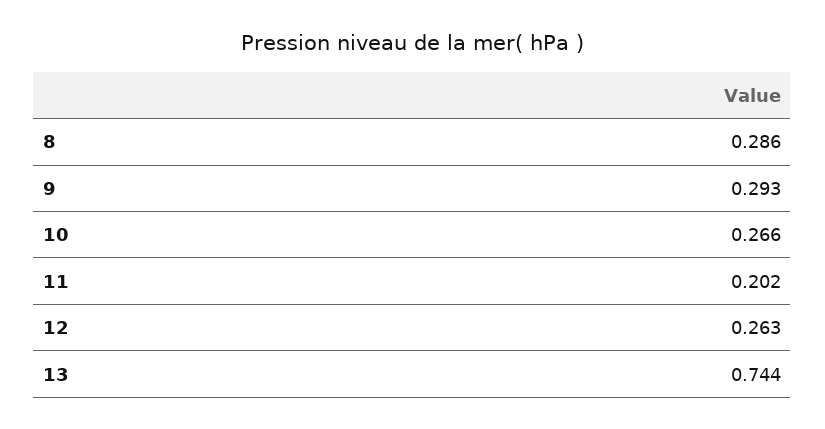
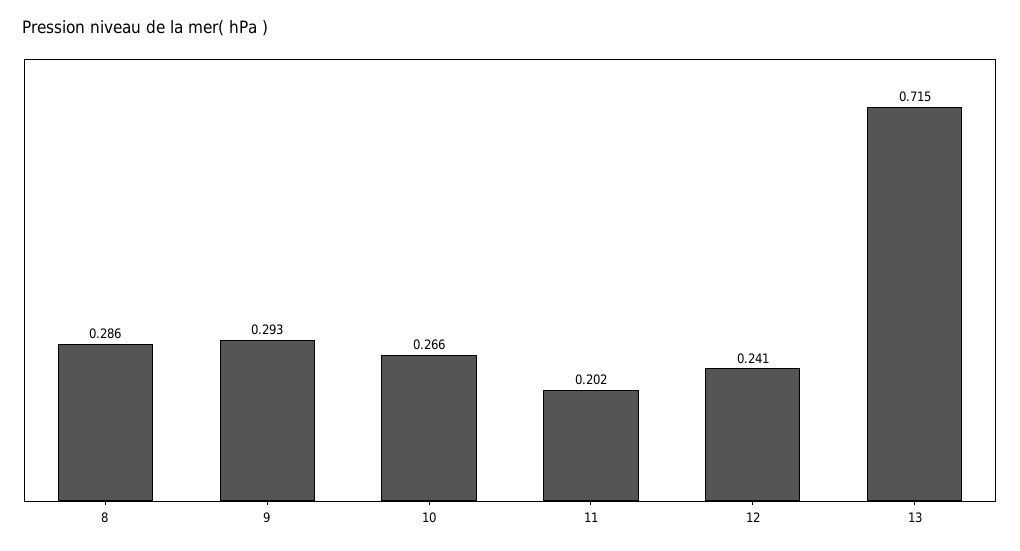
12: 0.263 -> 0.241
13: 0.744 -> 0.715

